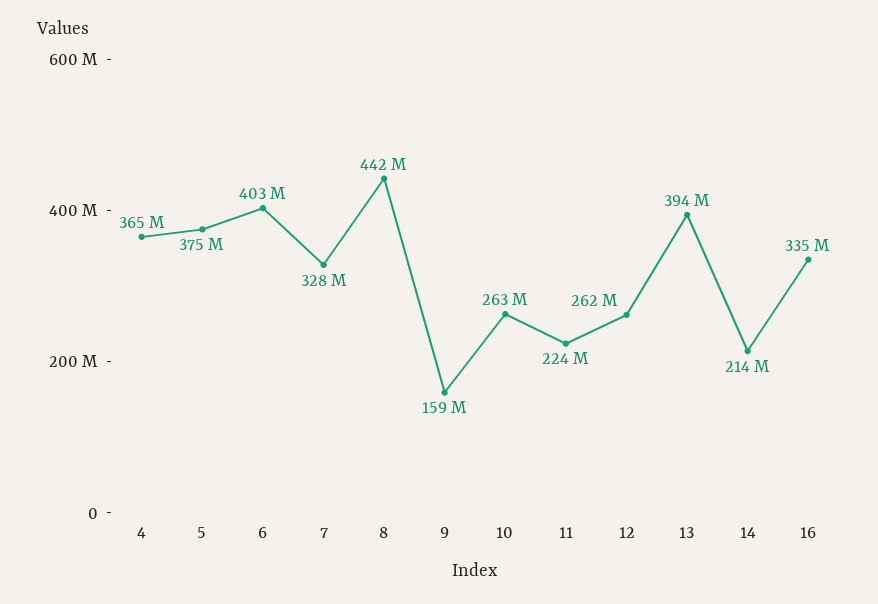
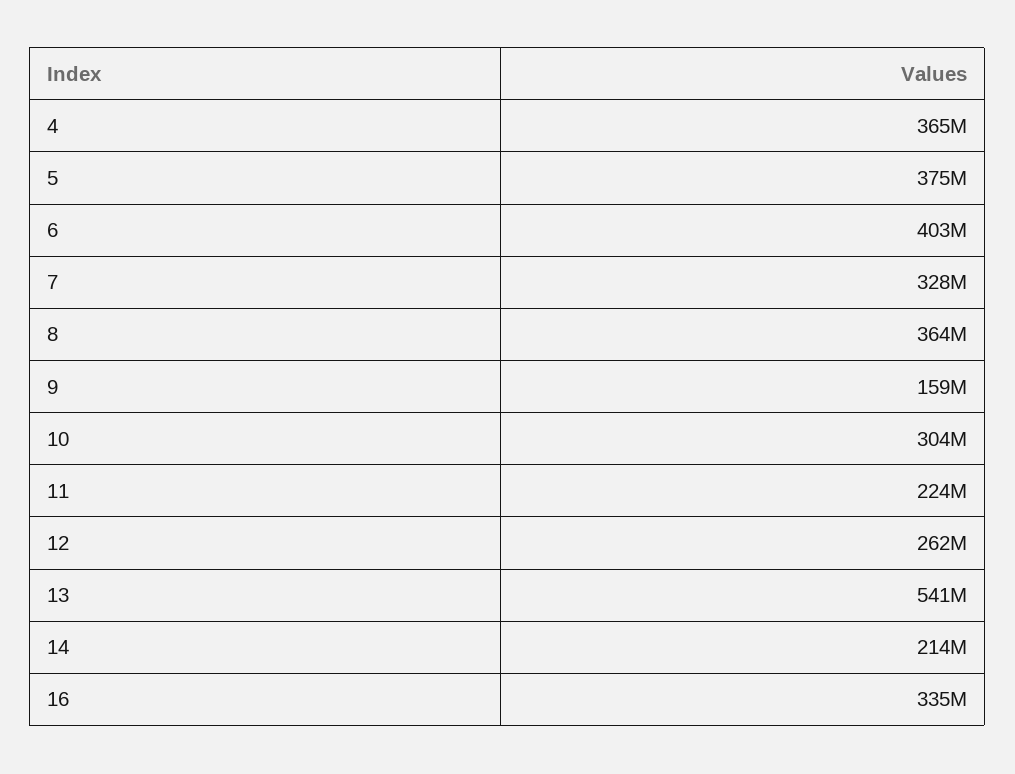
8: 442000000 -> 364000000
10: 263000000 -> 304000000
13: 394000000 -> 541000000

